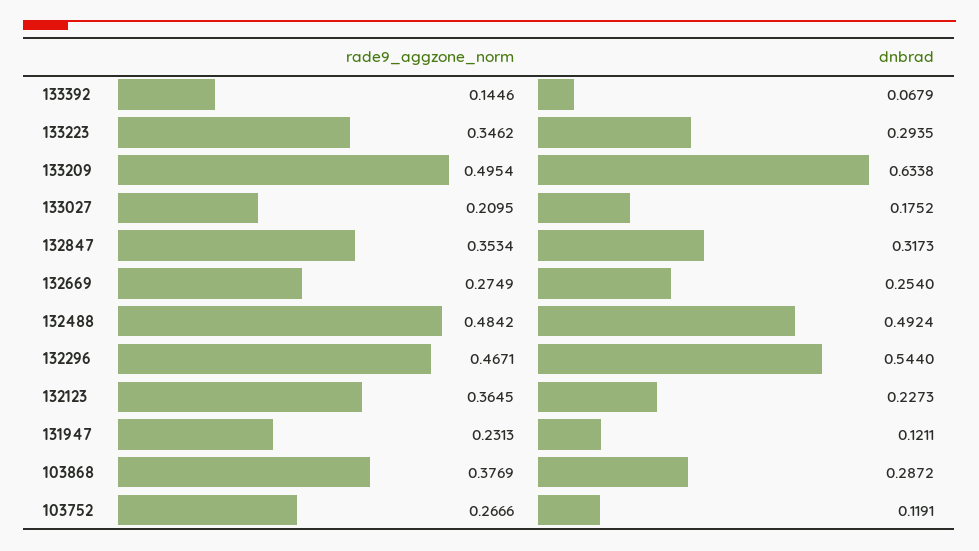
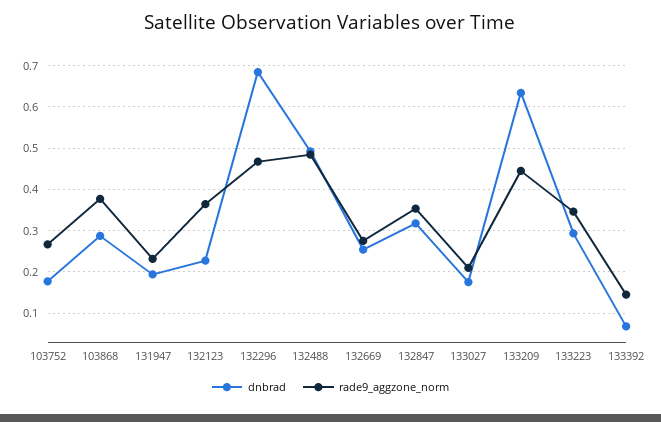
rade9_aggzone_norm, 133209: 0.4954 -> 0.44
dnbrad, 132296: 0.544 -> 0.68
dnbrad, 131947: 0.1211 -> 0.2
dnbrad, 103752: 0.1191 -> 0.18

